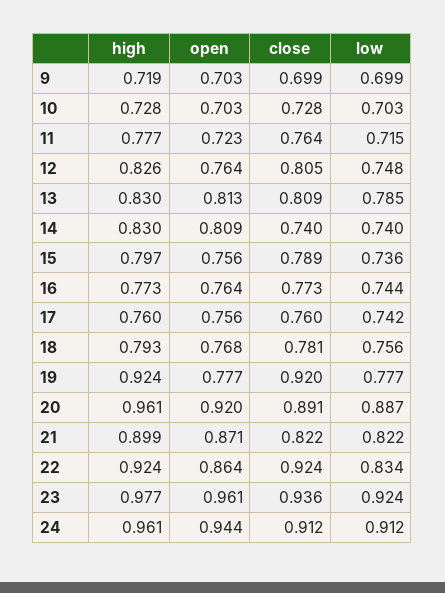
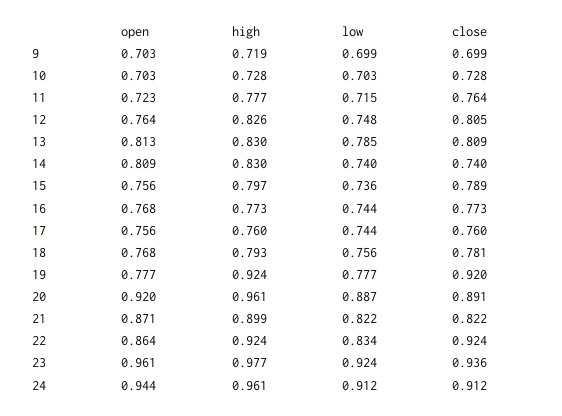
open, 16: 0.764 -> 0.768
low, 17: 0.742 -> 0.744

